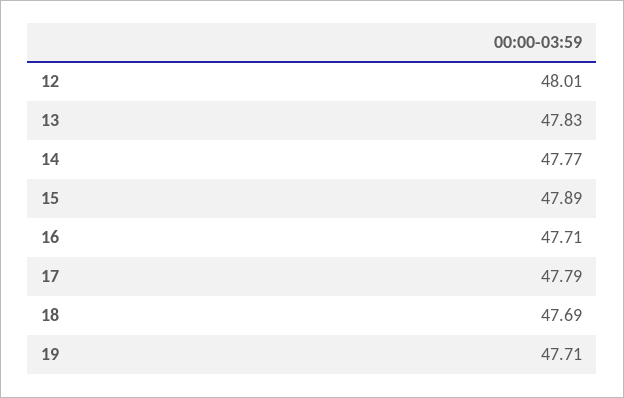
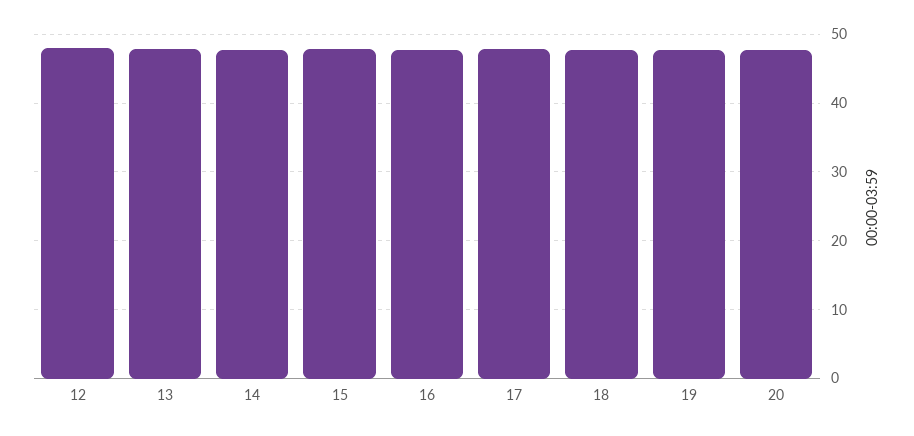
20: none -> 48

